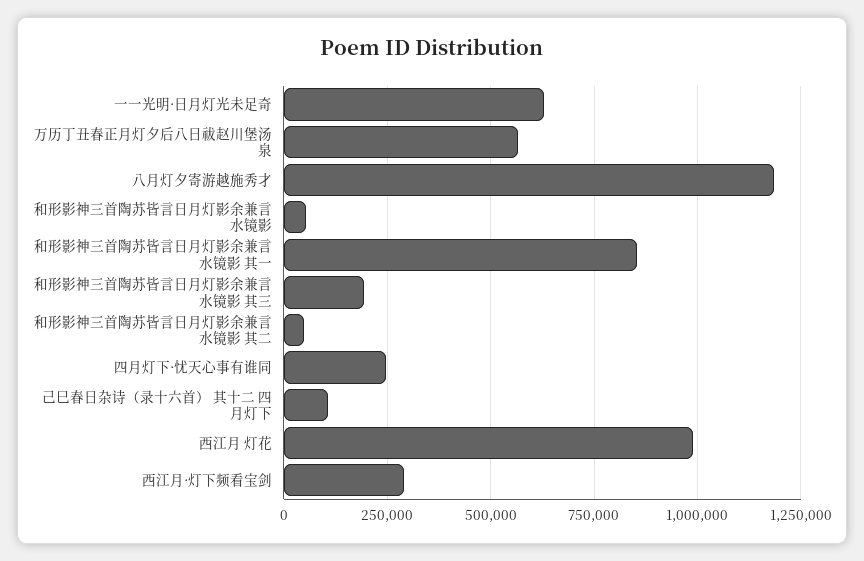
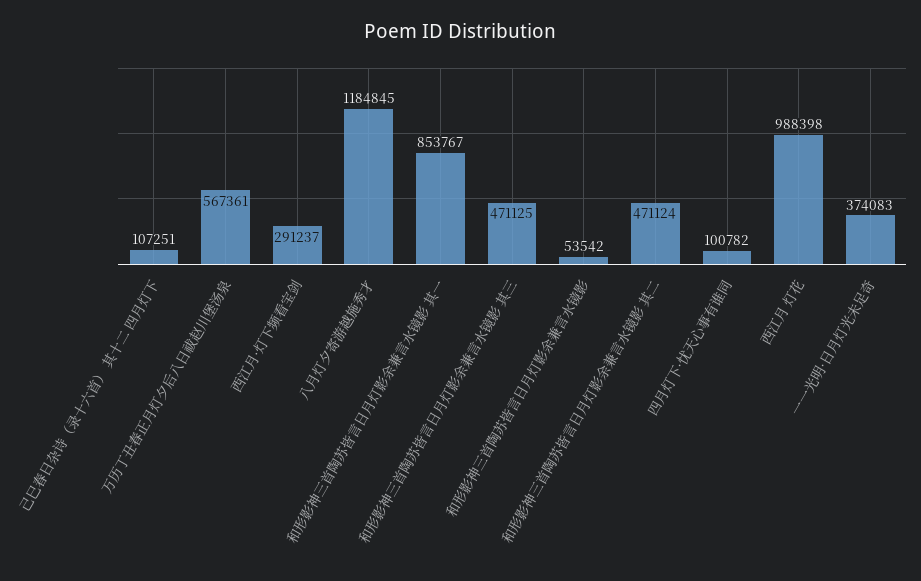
一一光明·日月灯光未足奇: 625000 -> 374083
和形影神三首陶苏皆言日月灯影余兼言水镜影 其三: 200000 -> 471125
和形影神三首陶苏皆言日月灯影余兼言水镜影 其二: 50000 -> 471124
四月灯下·忧天心事有谁同: 250000 -> 100782

